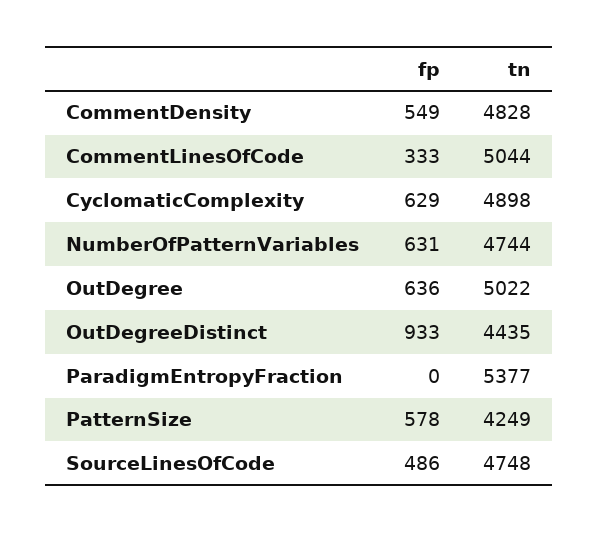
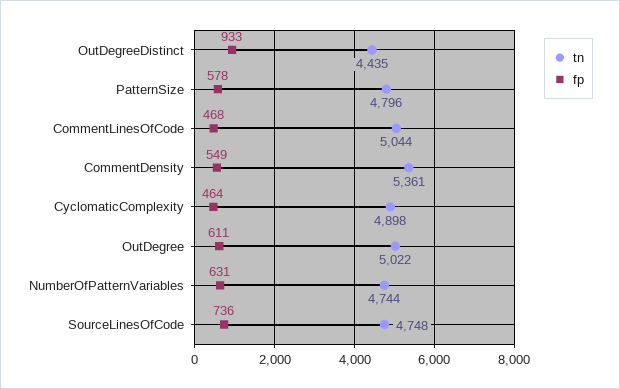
tn, CommentDensity: 4828 -> 5361
fp, CommentLinesOfCode: 333 -> 468
fp, CyclomaticComplexity: 629 -> 464
fp, OutDegree: 636 -> 611
fp, ParadigmEntropyFraction: 0 -> none
tn, ParadigmEntropyFraction: 5377 -> none
tn, PatternSize: 4249 -> 4796
fp, SourceLinesOfCode: 486 -> 736

